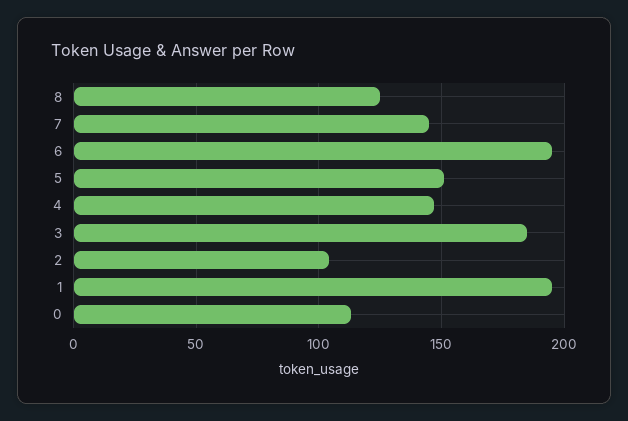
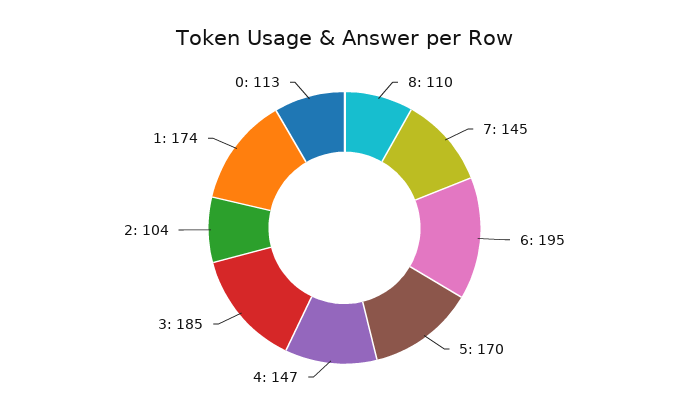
8: 125 -> 110
5: 150 -> 170
1: 195 -> 174

